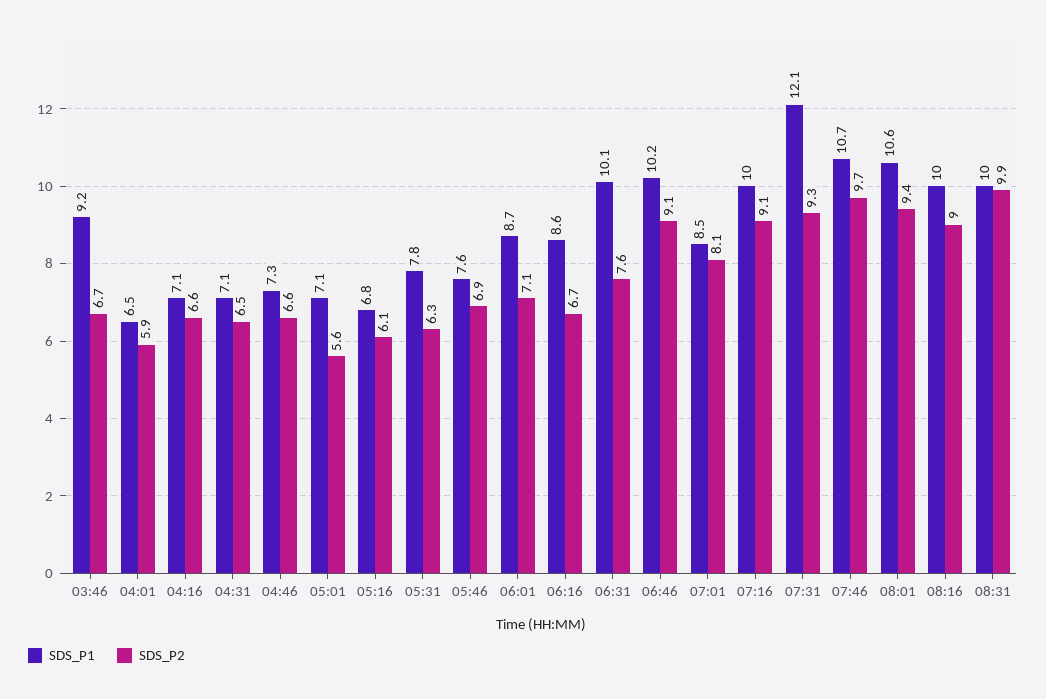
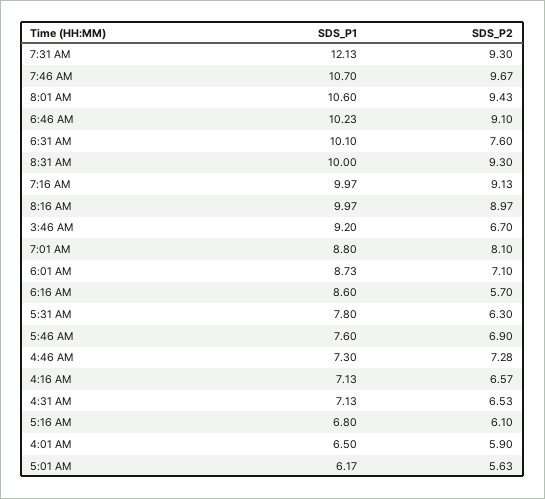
SDS_P2, 04:46: 6.6 -> 7.28
SDS_P1, 05:01: 7.1 -> 6.17
SDS_P2, 06:16: 6.7 -> 5.7
SDS_P1, 07:01: 8.5 -> 8.8
SDS_P2, 08:31: 9.9 -> 9.3

